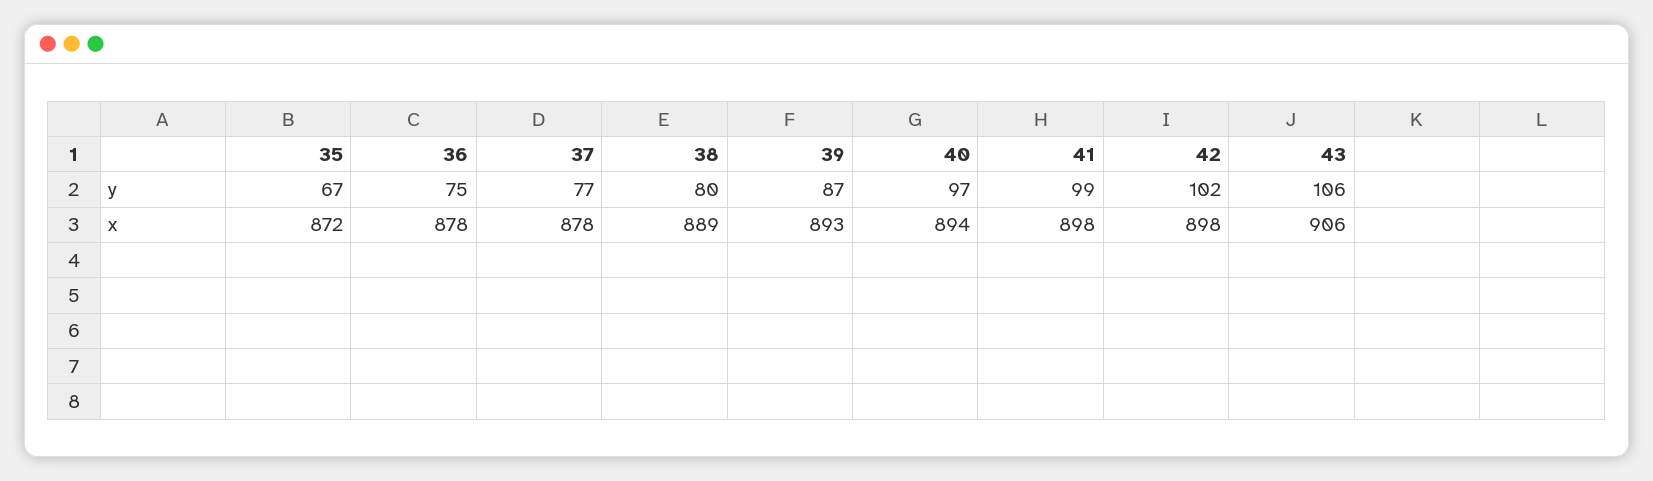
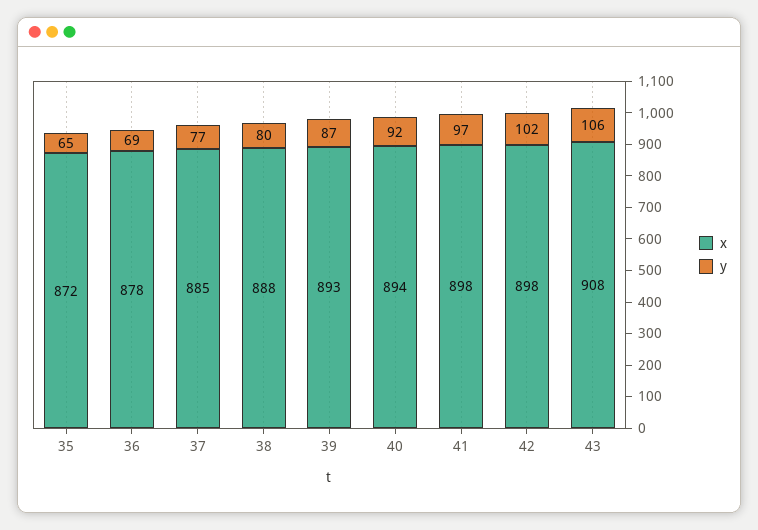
y, 35: 67 -> 65
y, 36: 75 -> 69
y, 40: 97 -> 92
y, 41: 99 -> 97
x, 37: 878 -> 885
x, 38: 889 -> 888
x, 43: 906 -> 908

